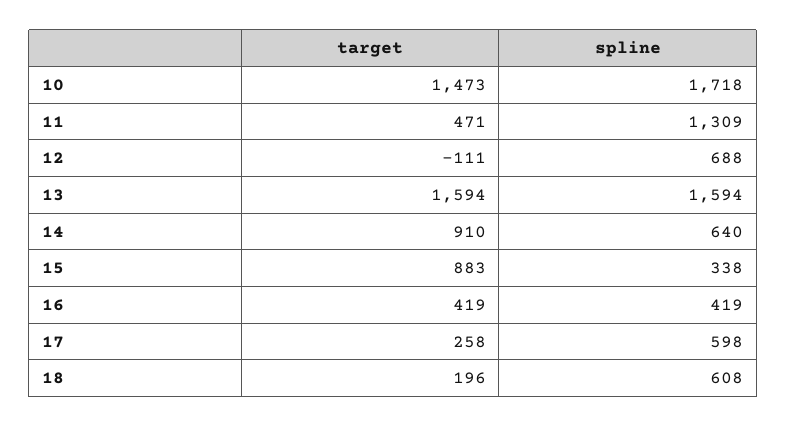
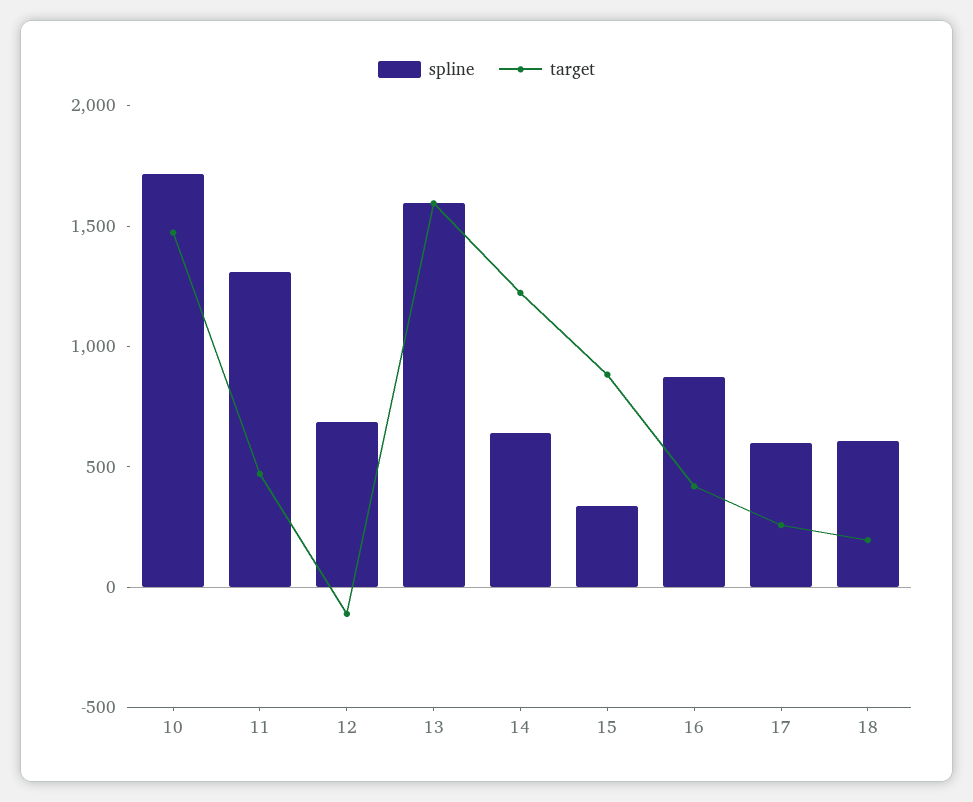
target, 14: 910 -> 1200
spline, 16: 419 -> 900

